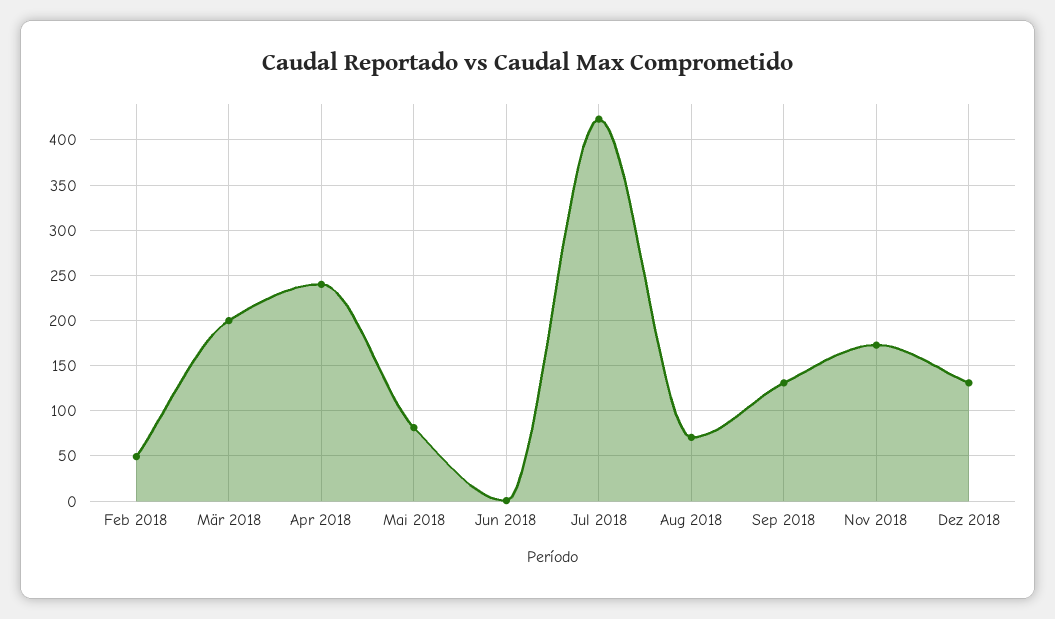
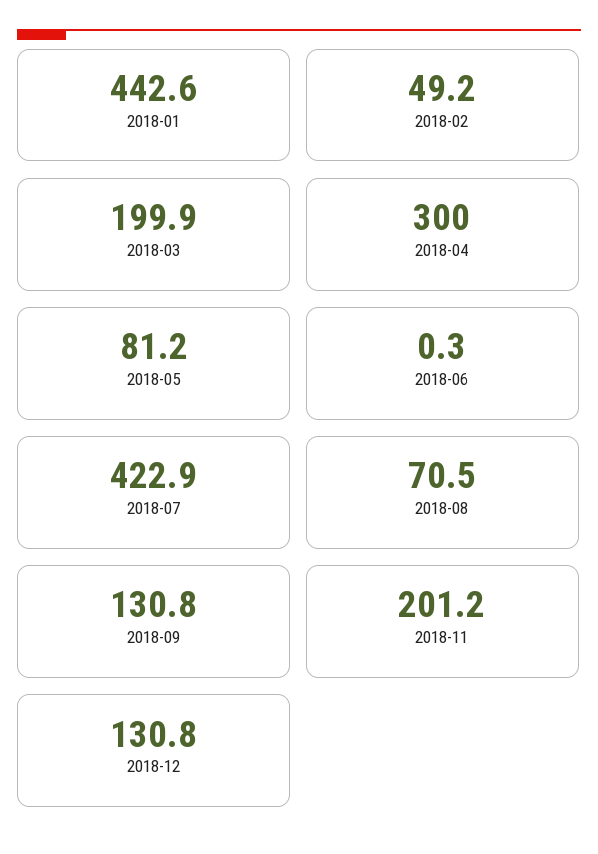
Apr 2018: 240 -> 300
Nov 2018: 170 -> 201.2
2018-01: none -> 442.6

